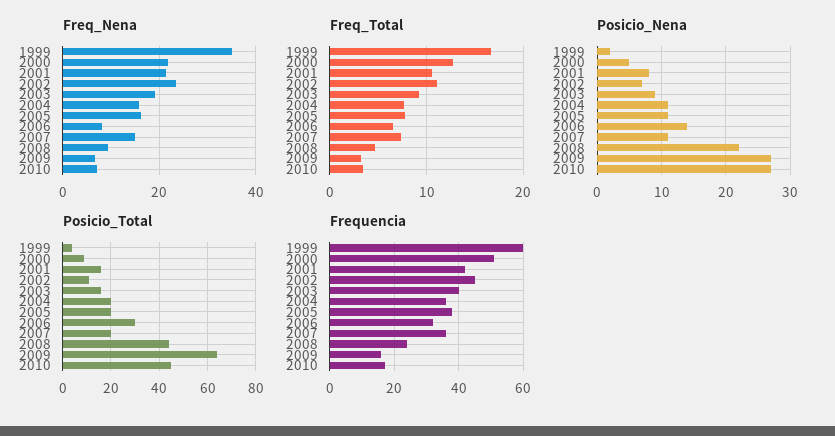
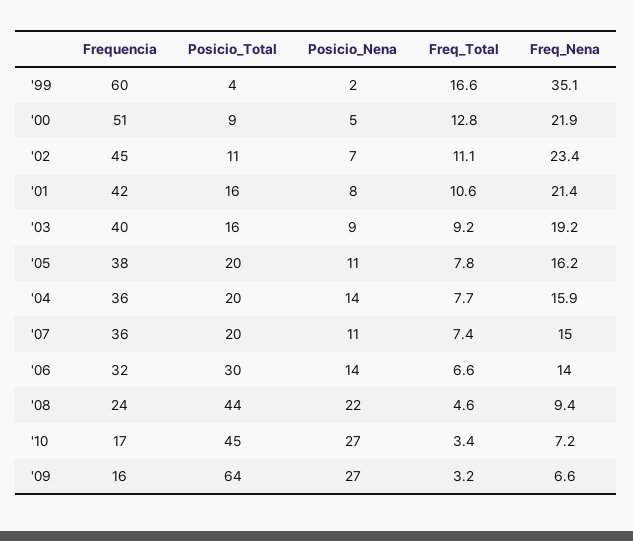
Freq_Nena, 2006: 8 -> 14
Posicio_Nena, 2004: 11 -> 14

